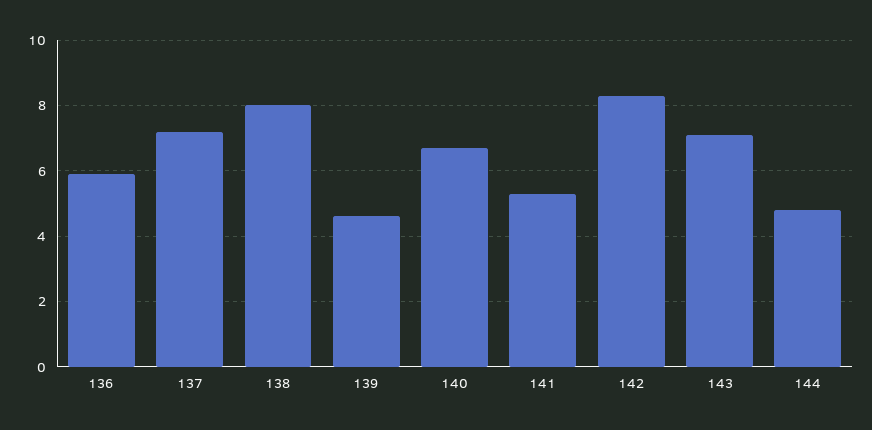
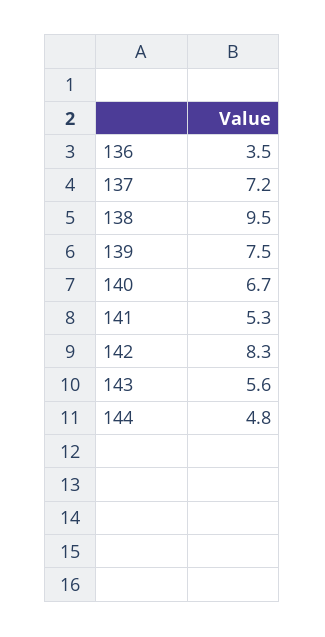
136: 6 -> 3.5
138: 8 -> 9.5
139: 4.5 -> 7.5
143: 7 -> 5.6

